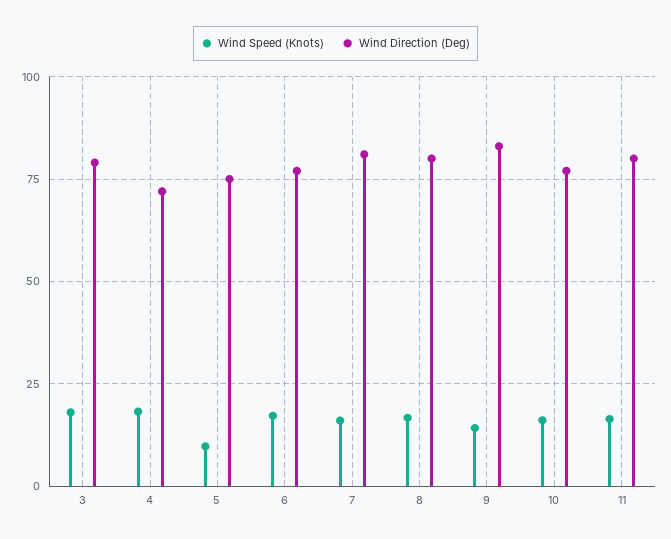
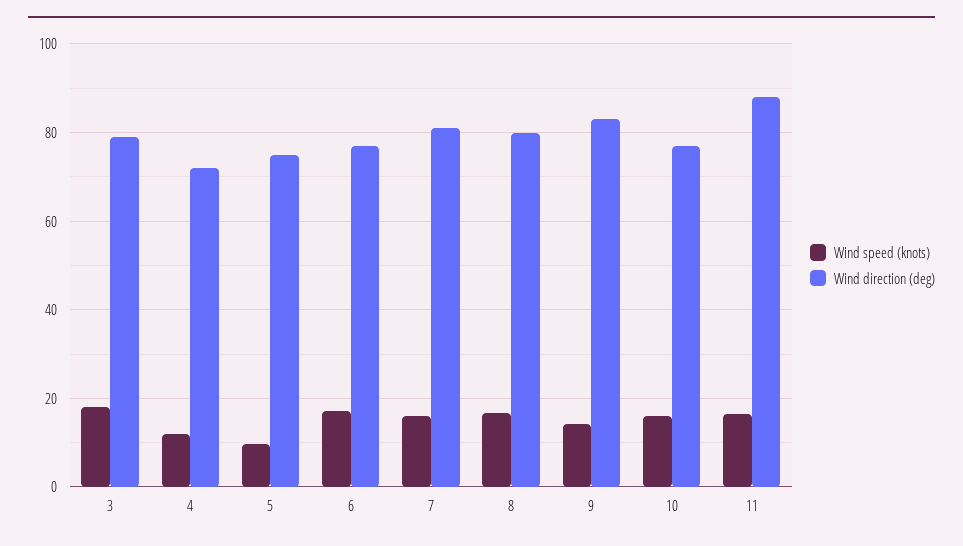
Wind Speed (Knots), 4: 17.5 -> 12
Wind Direction (Deg), 11: 80 -> 88

